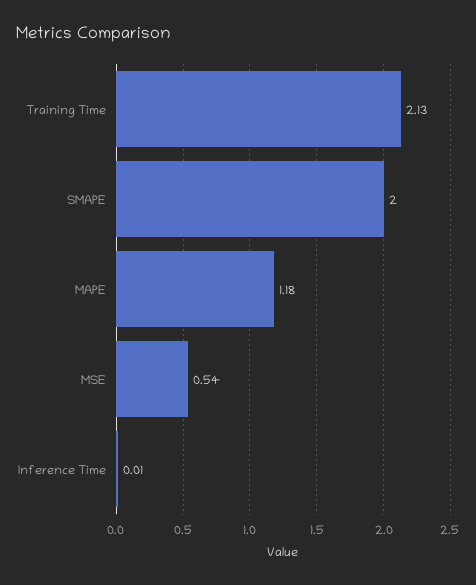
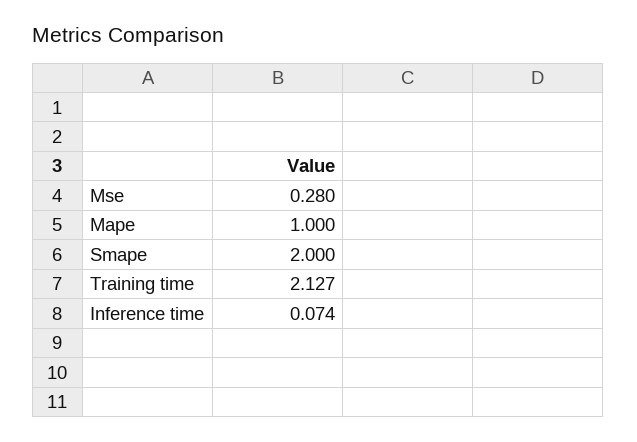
MAPE: 1.18 -> 1
MSE: 0.54 -> 0.28
Inference Time: 0.01 -> 0.074

